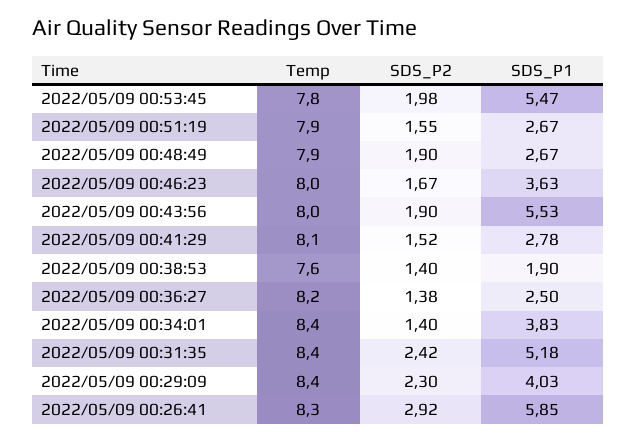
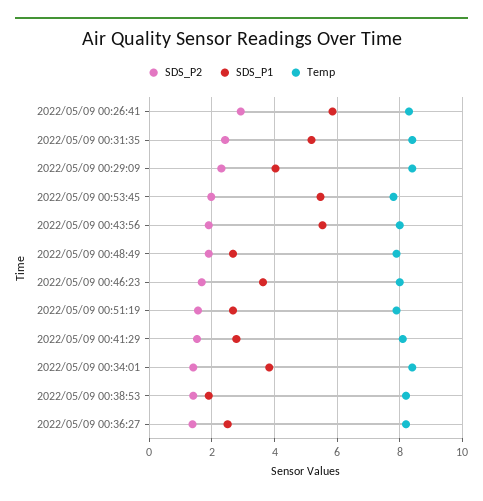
Temp, 2022/05/09 00:38:53: 7.6 -> 8.2

